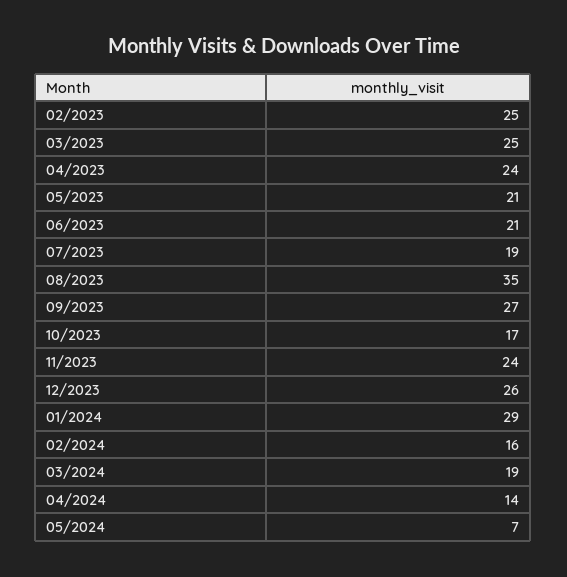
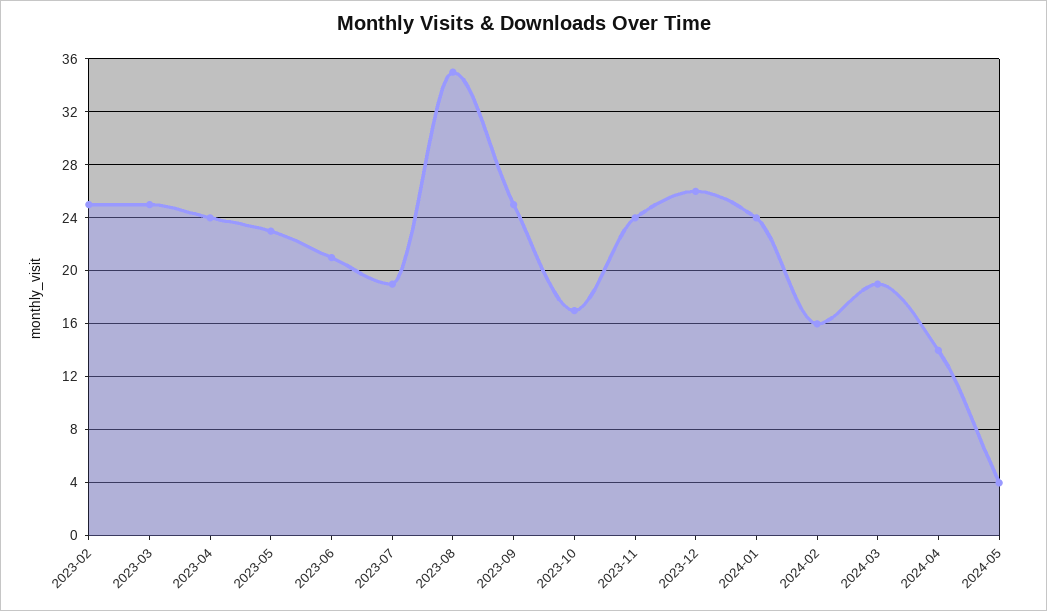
05/2023: 21 -> 23
09/2023: 27 -> 25
01/2024: 29 -> 24
05/2024: 7 -> 4

